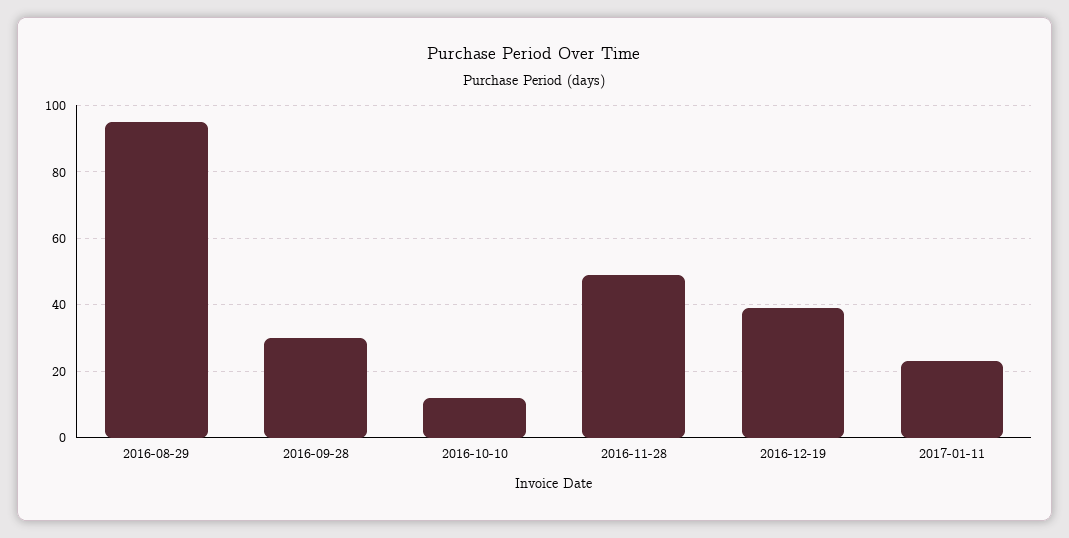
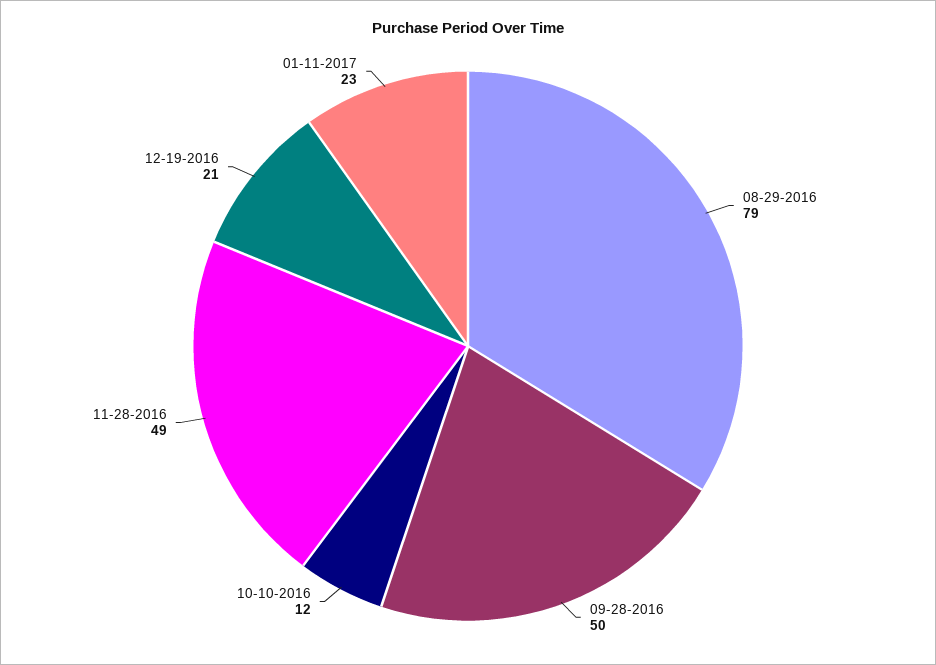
2016-08-29: 95 -> 79
2016-09-28: 30 -> 50
2016-12-19: 40 -> 21

